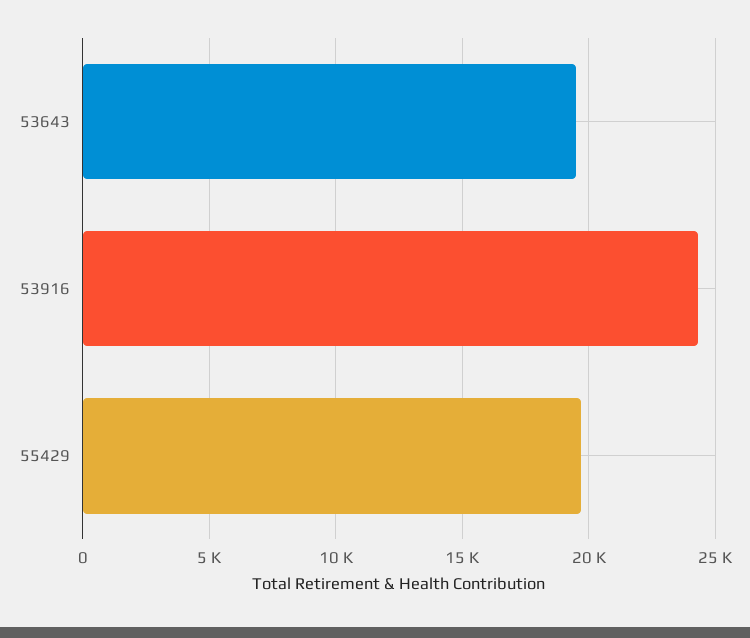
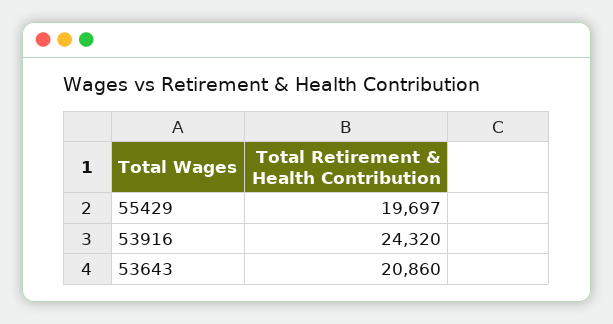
53643: 19500 -> 20860

